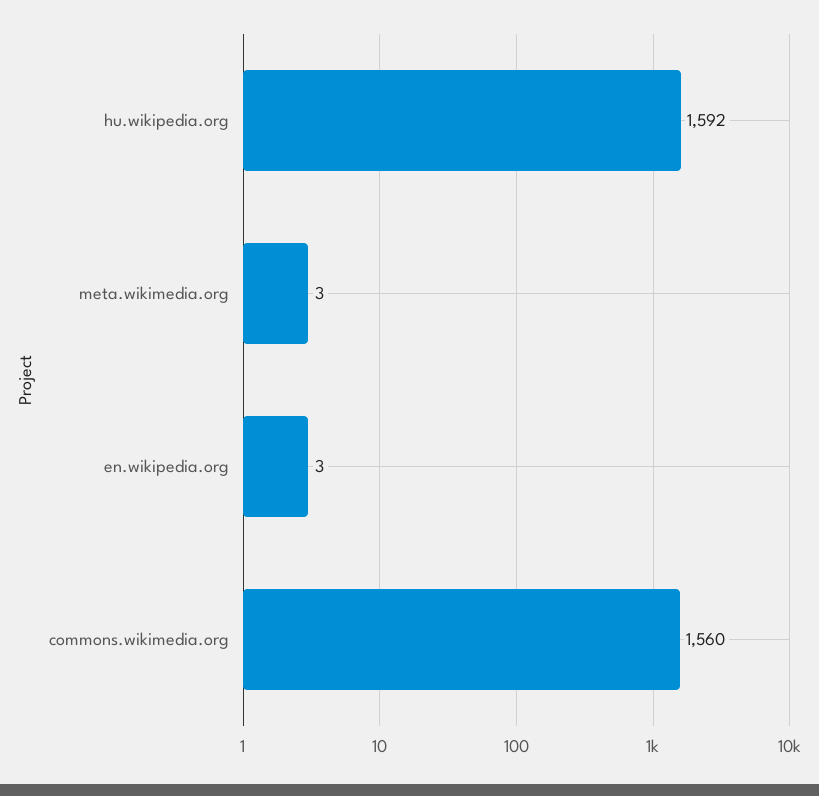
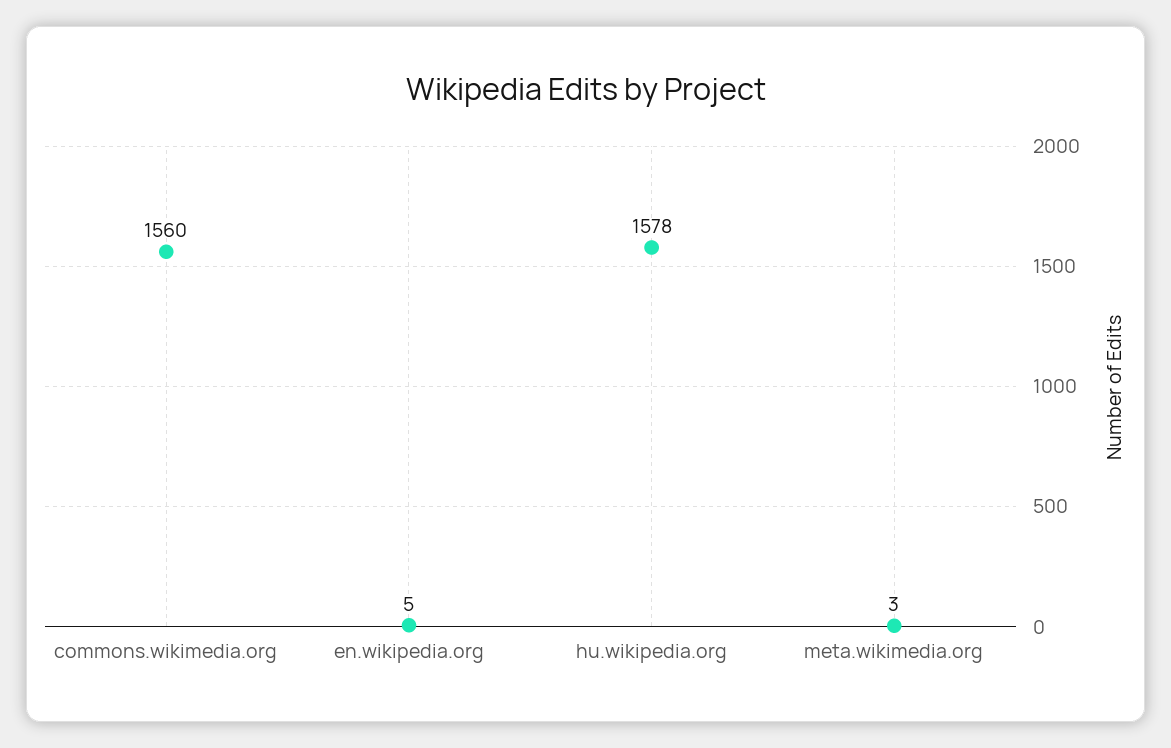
hu.wikipedia.org: 1592 -> 1578
en.wikipedia.org: 3 -> 5

